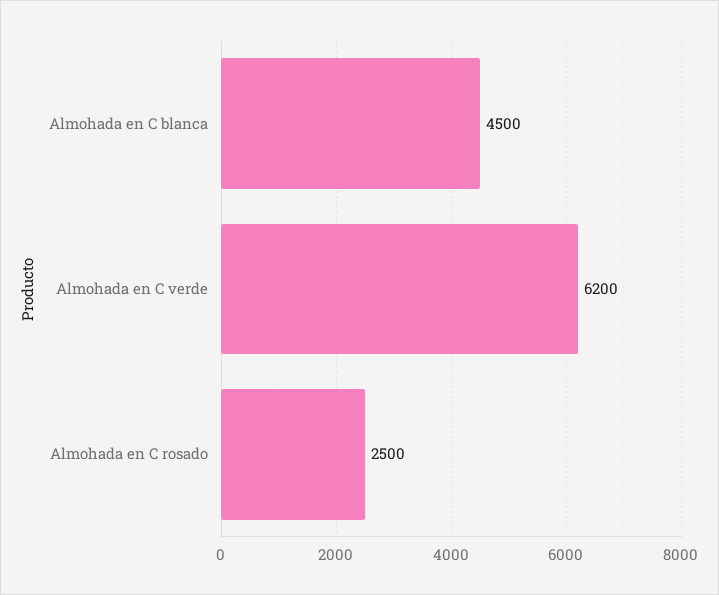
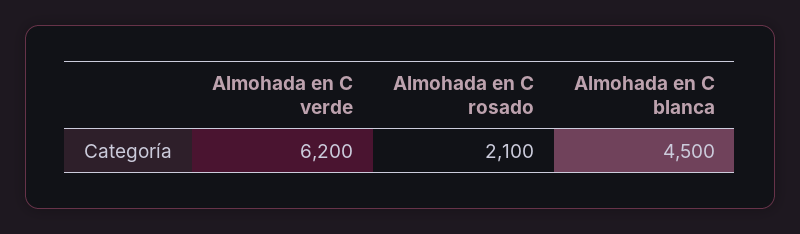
Almohada en C rosado: 2500 -> 2100

